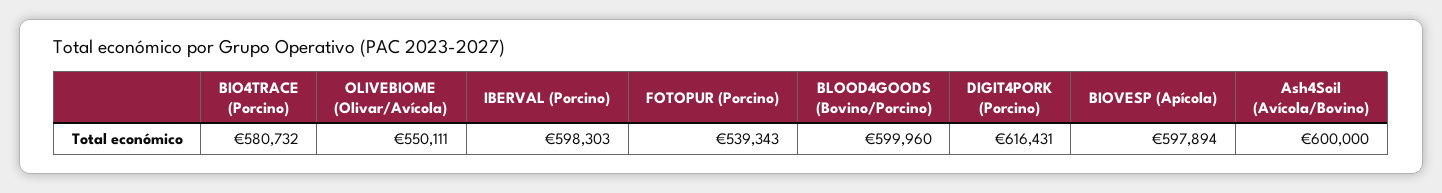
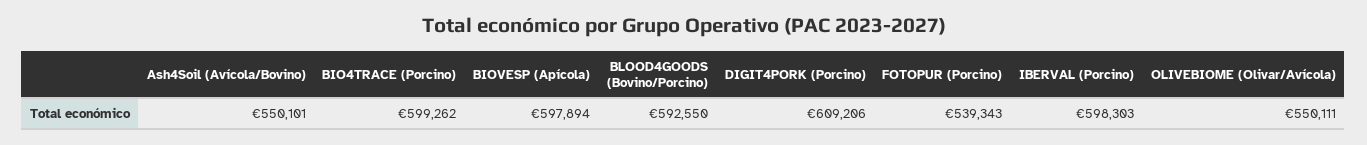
BIO4TRACE (Porcino): 580732 -> 599262
BLOOD4GOODS (Bovino/Porcino): 599960 -> 592550
DIGIT4PORK (Porcino): 616431 -> 609206
Ash4Soil (Avícola/Bovino): 600000 -> 550101

